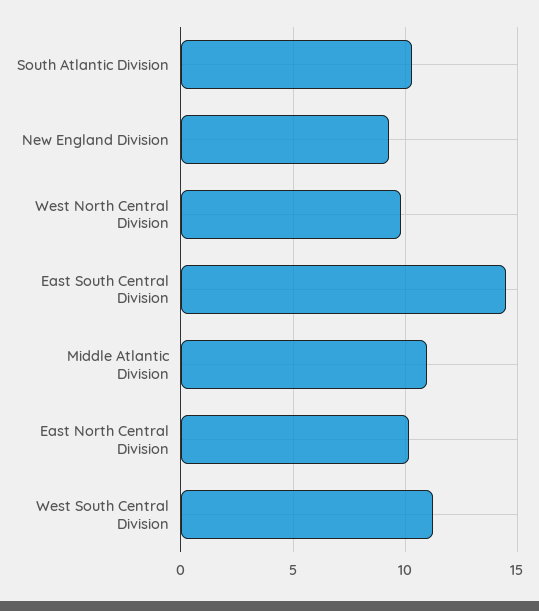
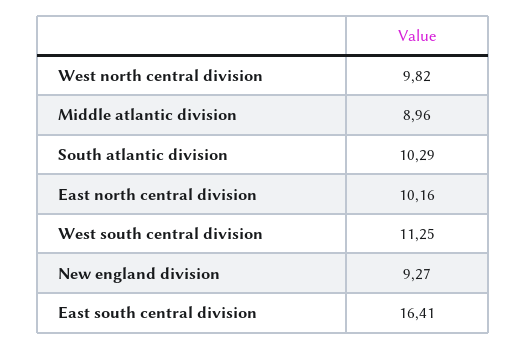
East South Central Division: 14.5 -> 16.41
Middle Atlantic Division: 11 -> 8.96

